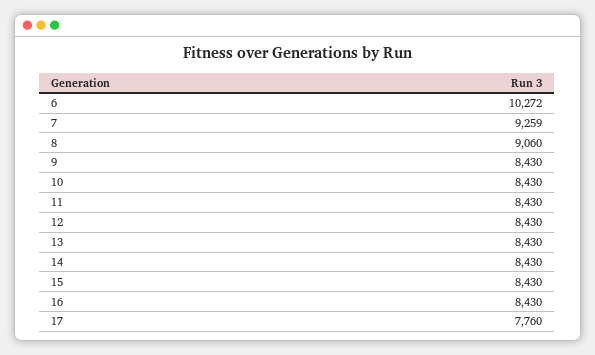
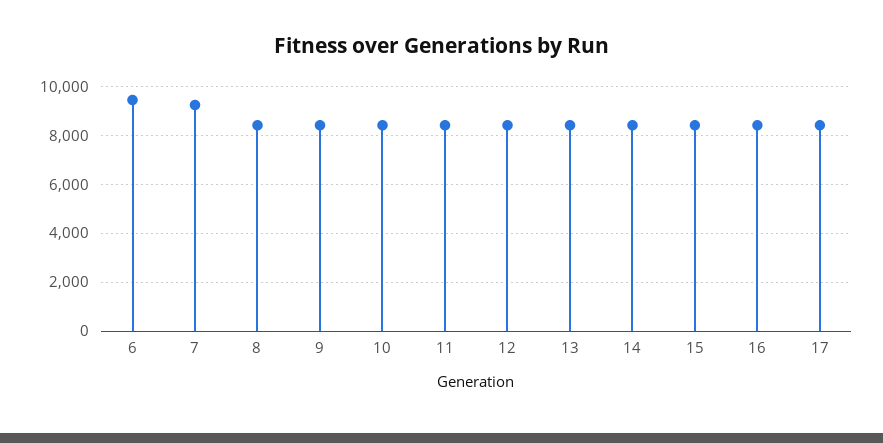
6: 10272 -> 9500
8: 9060 -> 8500
17: 7760 -> 8500

